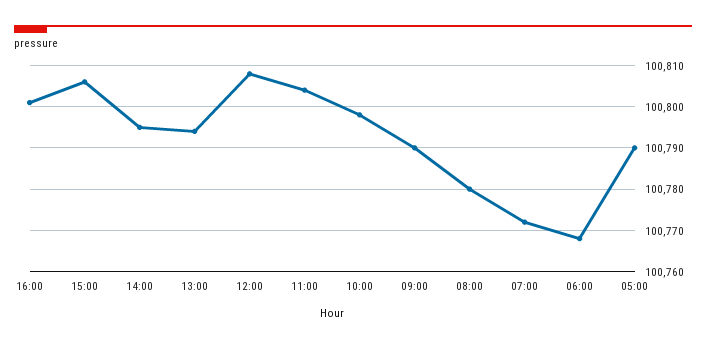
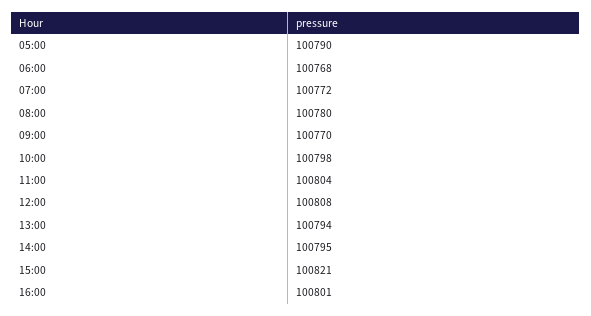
15:00: 100805 -> 100821
09:00: 100790 -> 100770

